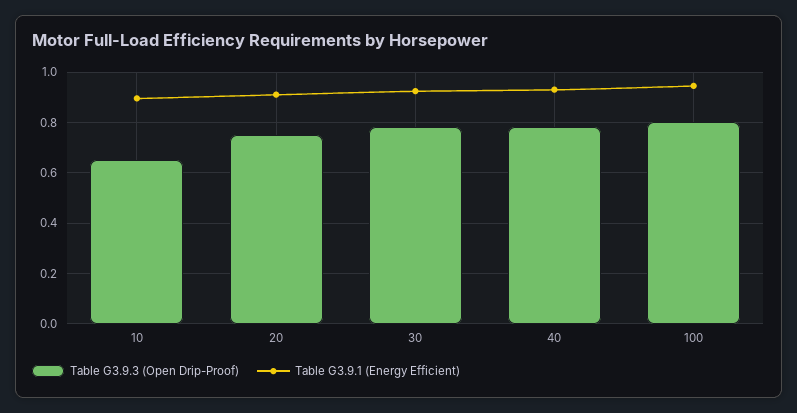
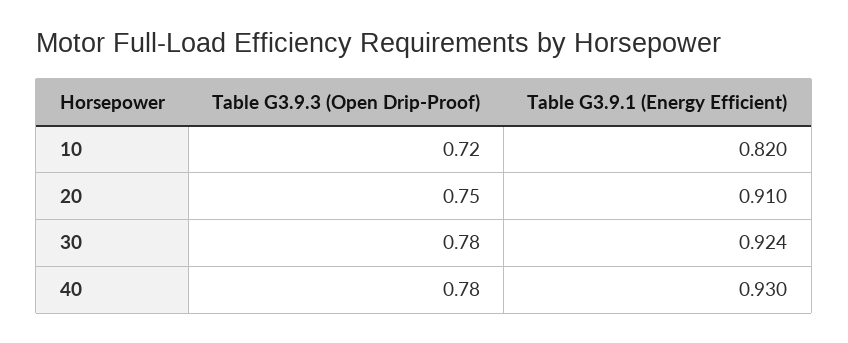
Table G3.9.3 (Open Drip-Proof), 10: 0.65 -> 0.72
Table G3.9.1 (Energy Efficient), 10: 0.9 -> 0.82
Table G3.9.3 (Open Drip-Proof), 100: 0.8 -> none
Table G3.9.1 (Energy Efficient), 100: 0.95 -> none

